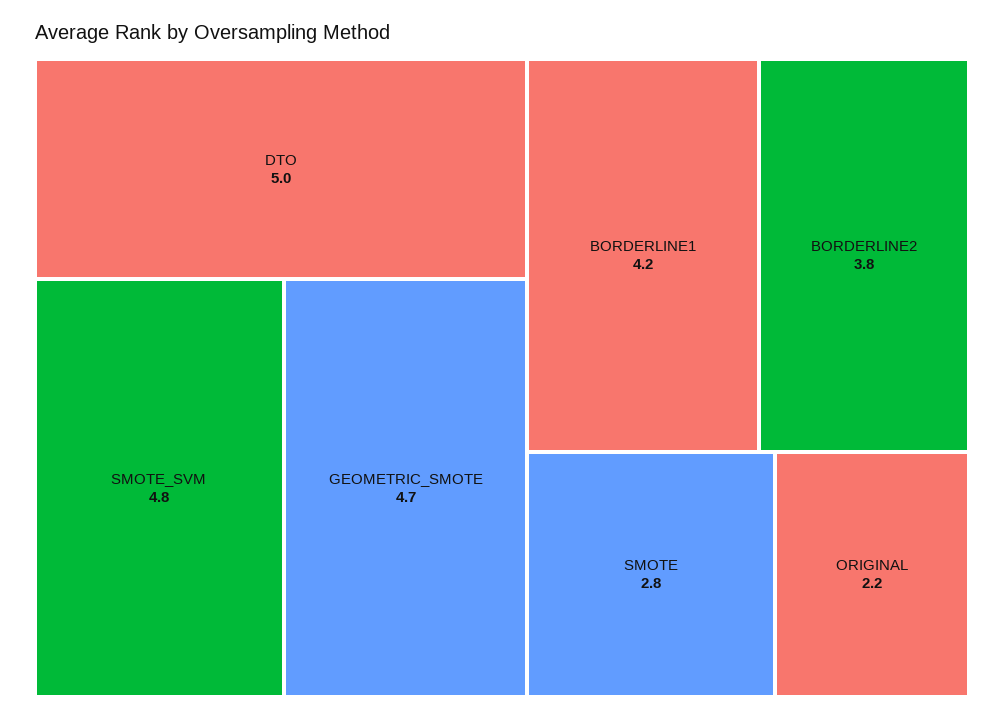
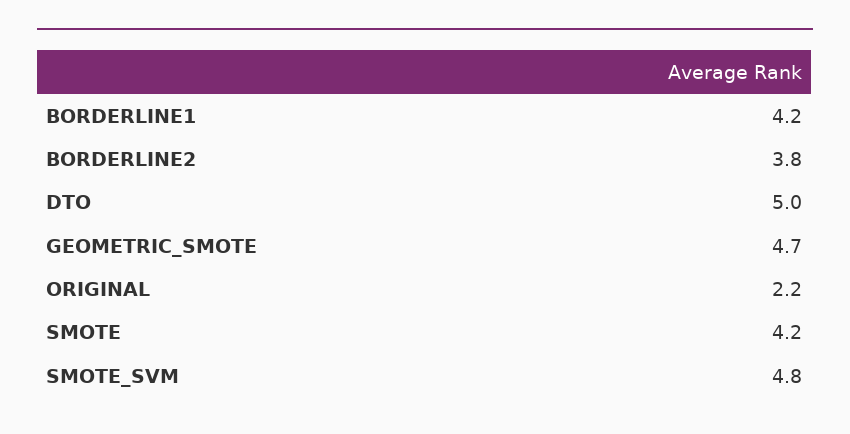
SMOTE: 2.8 -> 4.2

